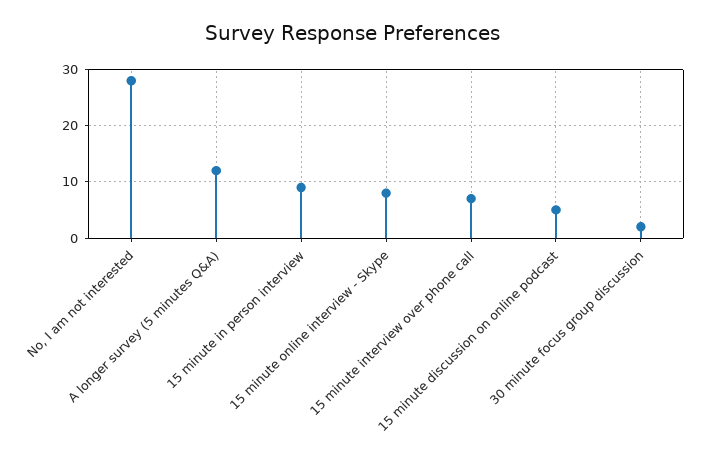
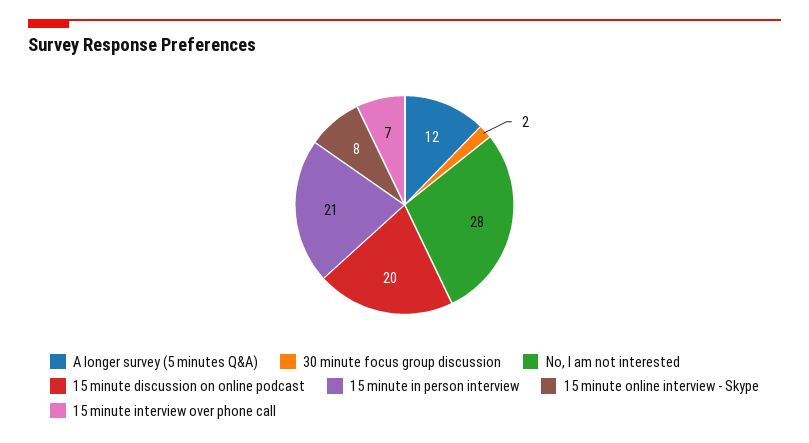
15 minute in person interview: 10 -> 21
15 minute discussion on online podcast: 5 -> 20

